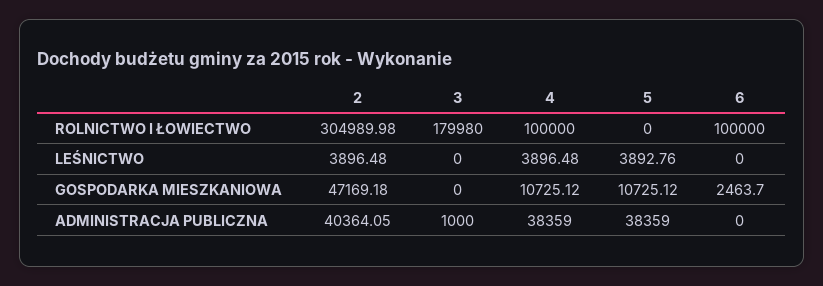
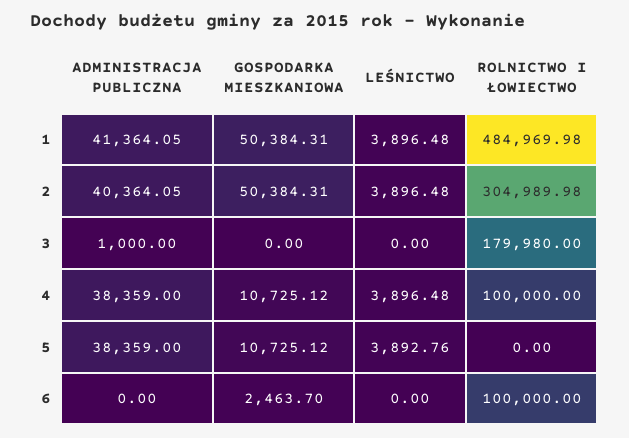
2, GOSPODARKA MIESZKANIOWA: 47169.18 -> 50384.31
1, ADMINISTRACJA PUBLICZNA: none -> 41364.05
1, GOSPODARKA MIESZKANIOWA: none -> 50384.31
1, LEŚNICTWO: none -> 3896.48
1, ROLNICTWO I ŁOWIECTWO: none -> 484969.98

